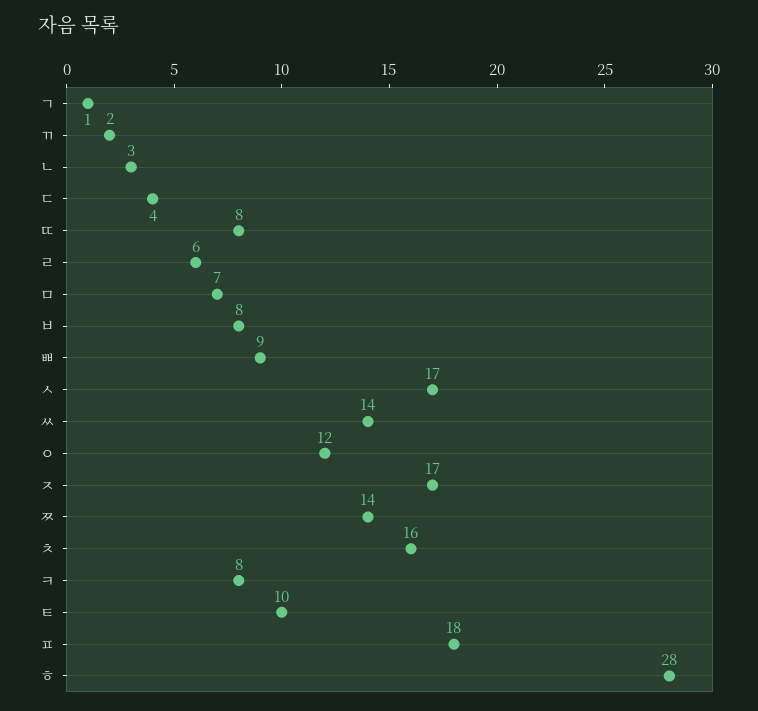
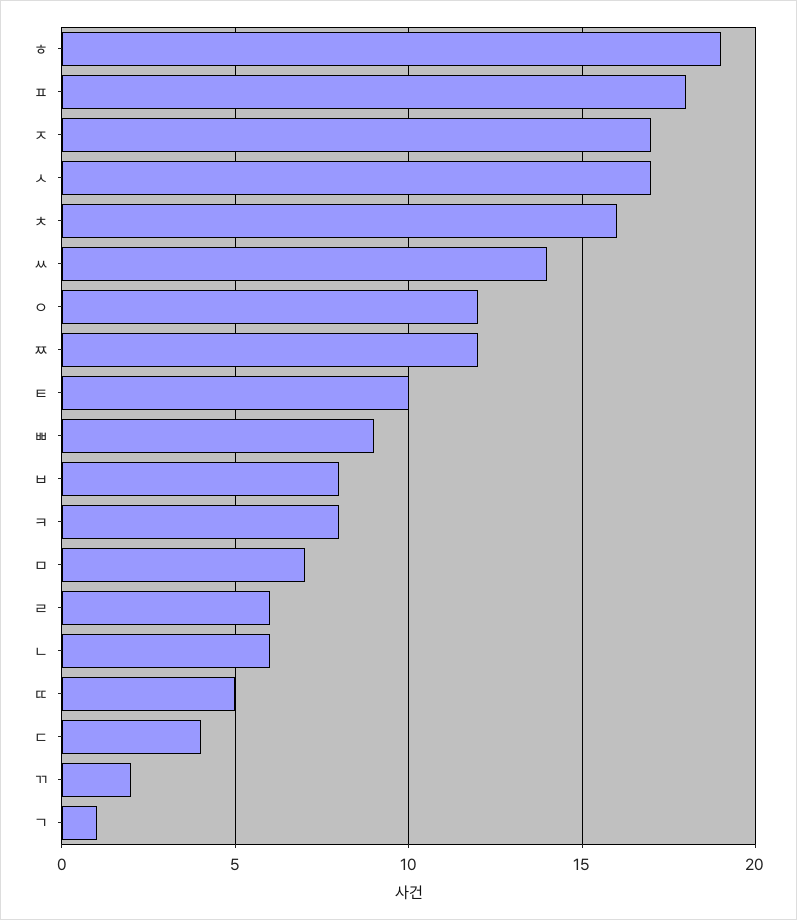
ㄴ: 3 -> 6
ㄸ: 8 -> 5
ㅉ: 14 -> 12
ㅎ: 28 -> 19

